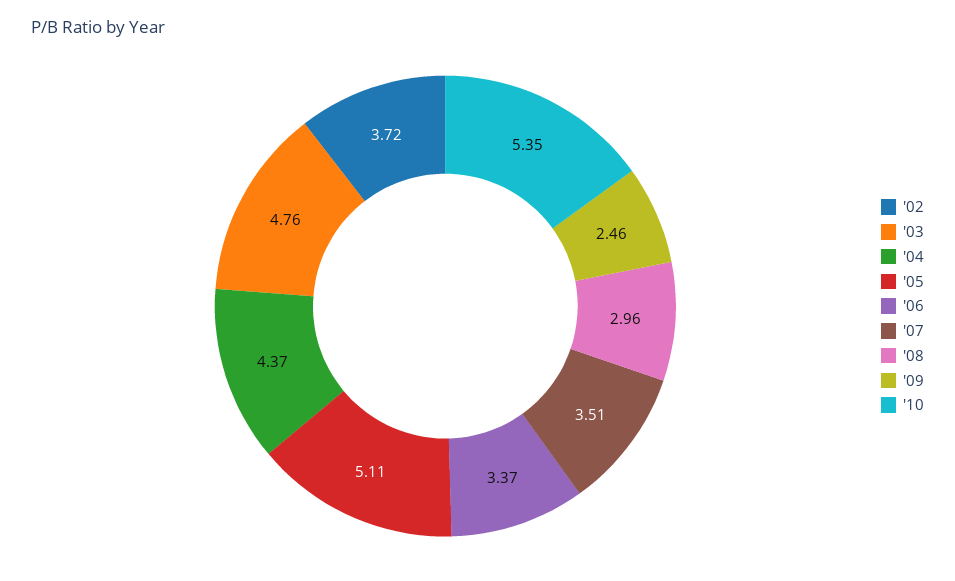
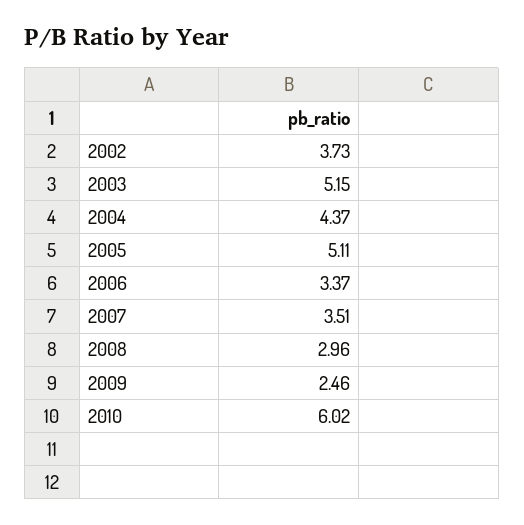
'02: 3.72 -> 3.73
'03: 4.76 -> 5.15
'10: 5.35 -> 6.02

